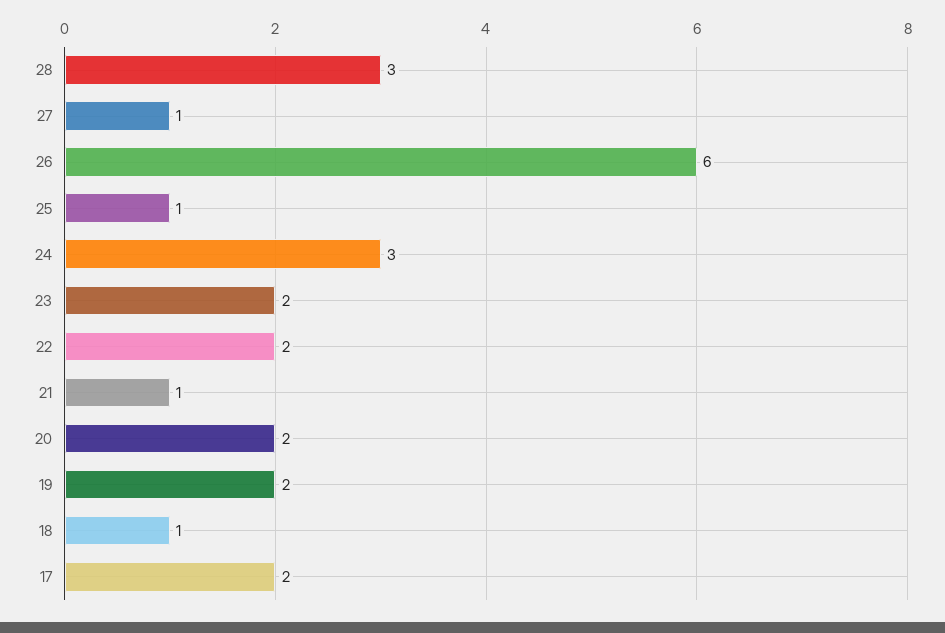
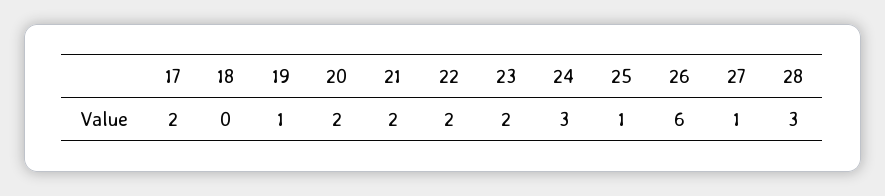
21: 1 -> 2
19: 2 -> 1
18: 1 -> 0

